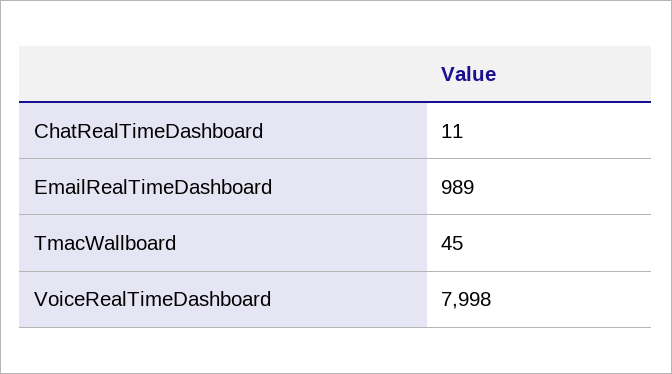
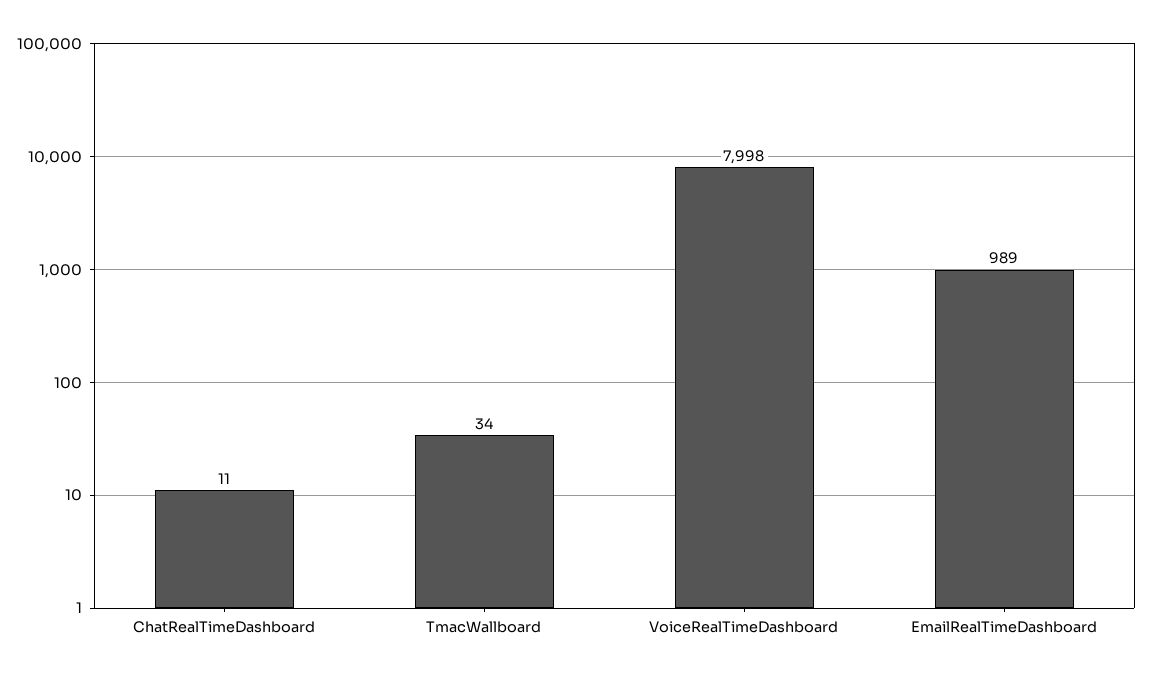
TmacWallboard: 45 -> 34

